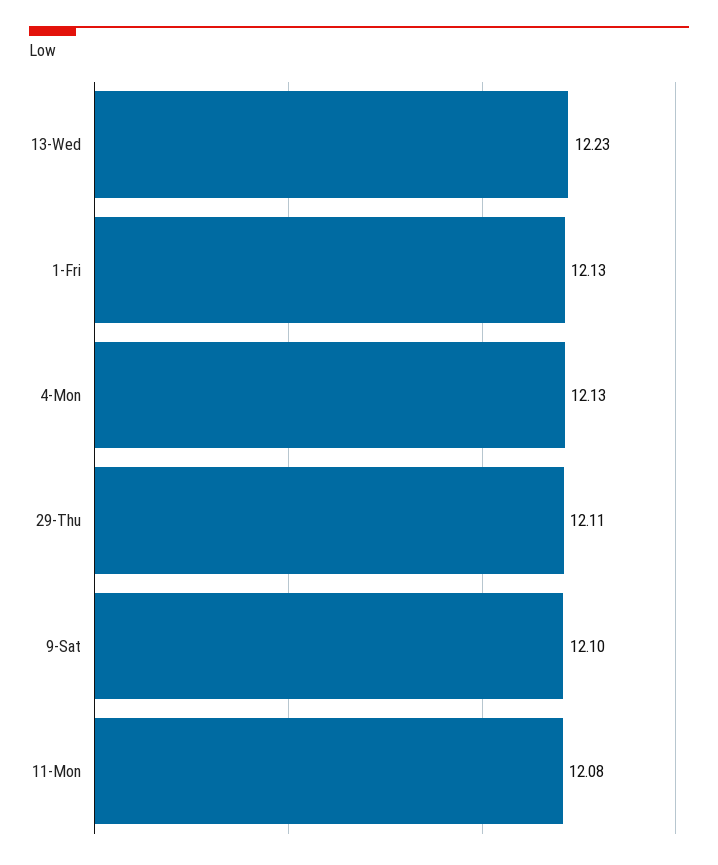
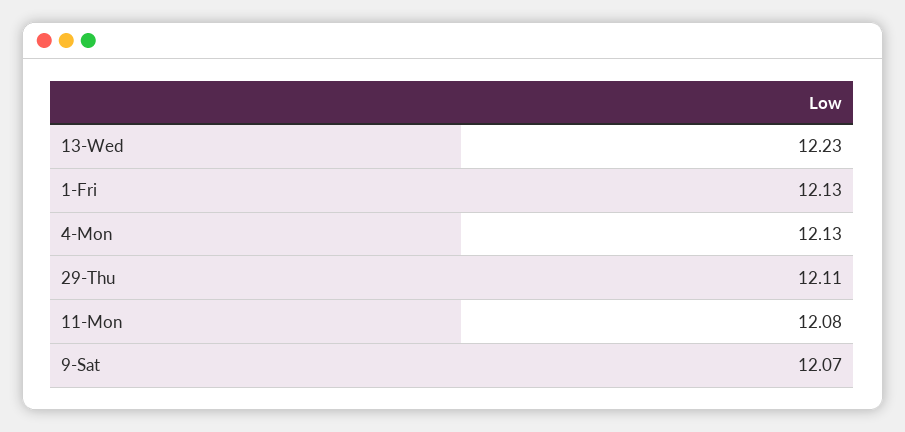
9-Sat: 12.1 -> 12.07

